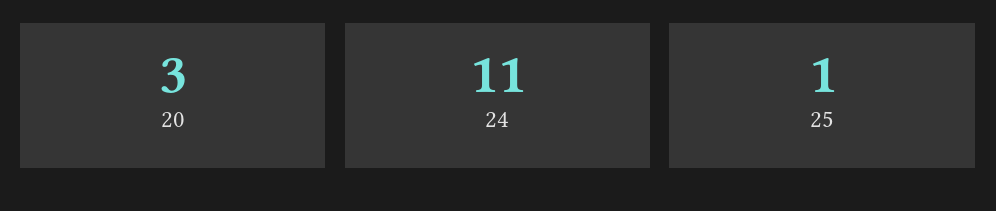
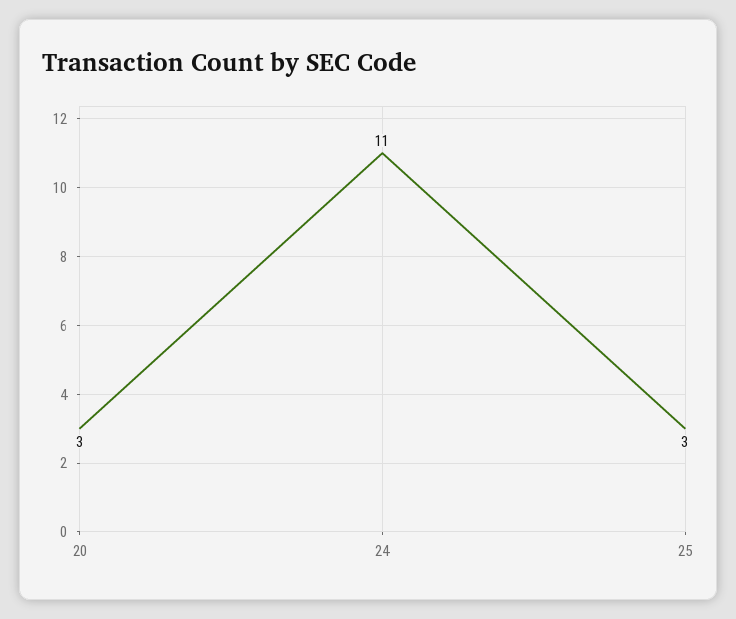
25: 1 -> 3

